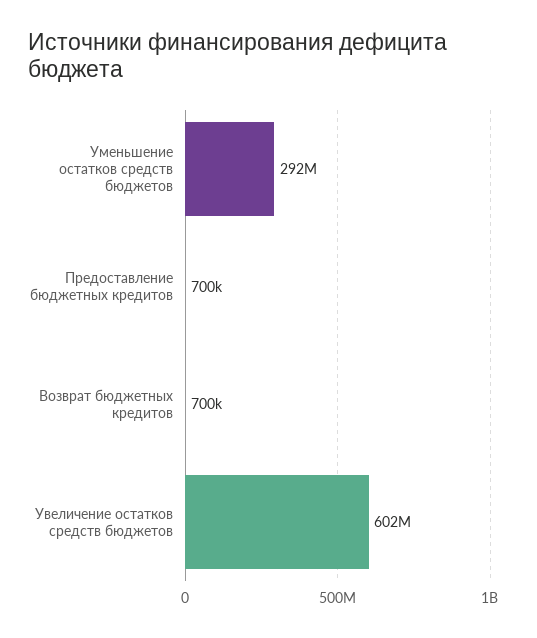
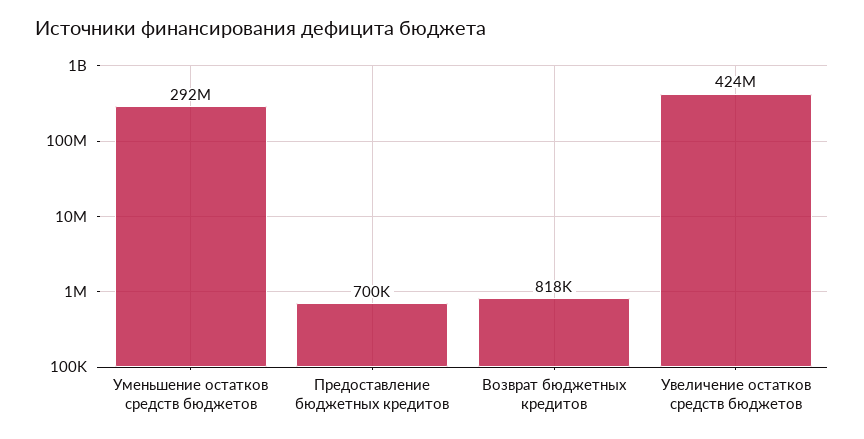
Возврат бюджетных кредитов: 700000 -> 818000
Увеличение остатков средств бюджетов: 602000000 -> 424000000

